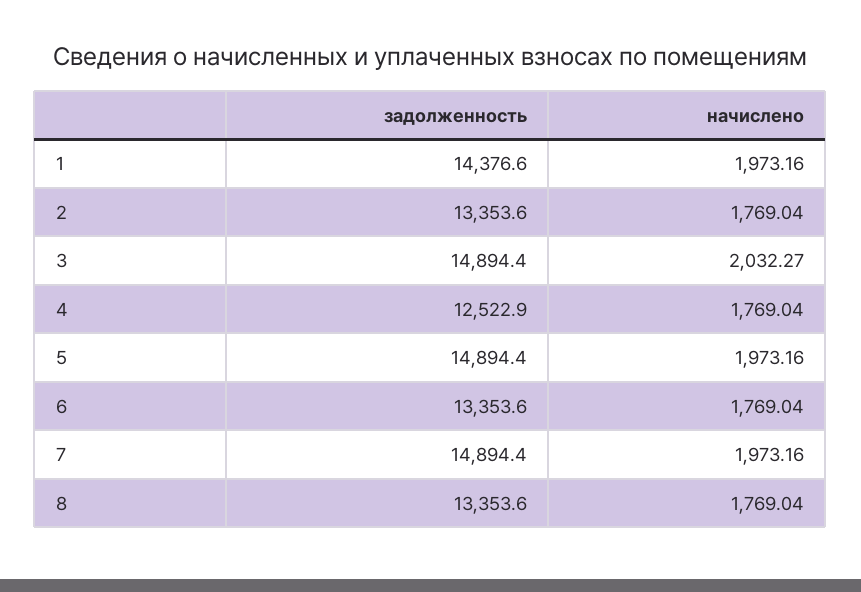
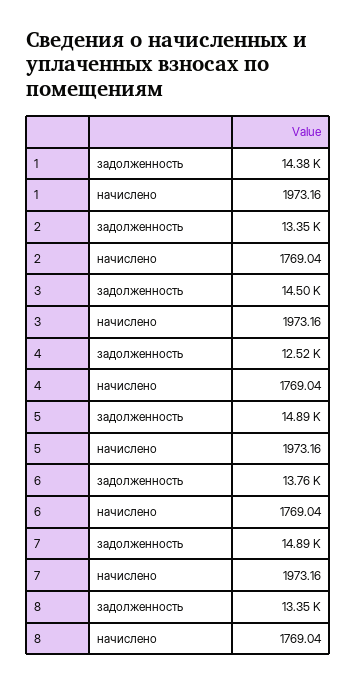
задолженность, 3: 14894.4 -> 14500
начислено, 3: 2032.27 -> 1973.16
задолженность, 6: 13353.6 -> 13760

